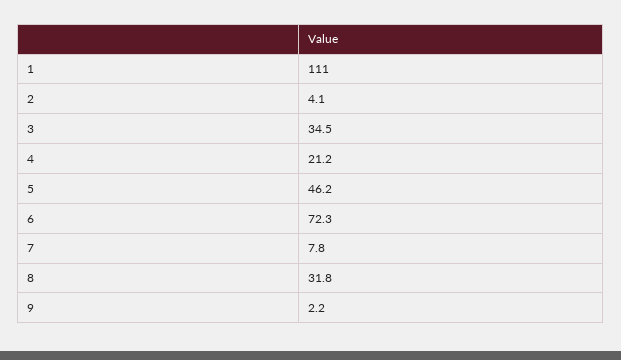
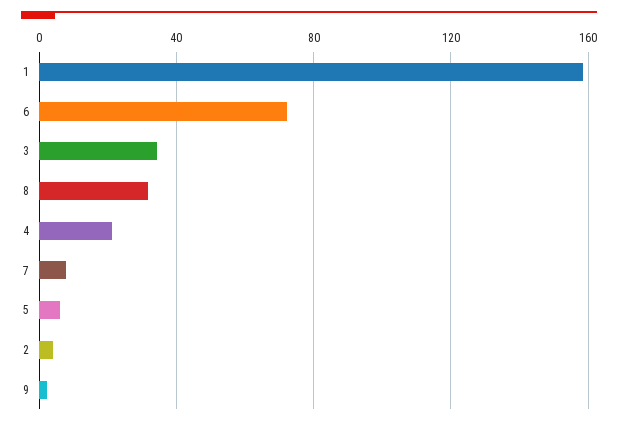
1: 111 -> 160
5: 46.2 -> 5

